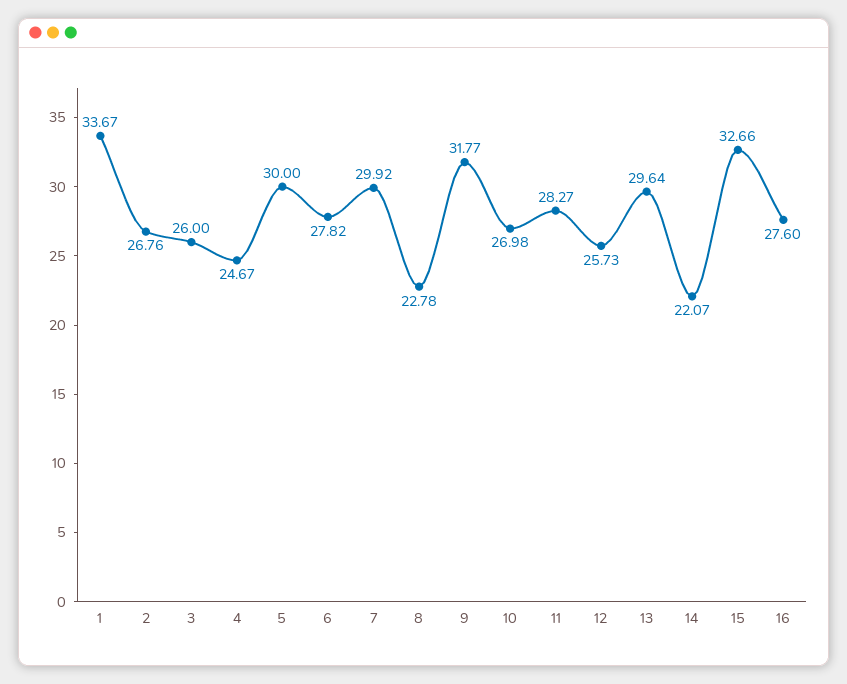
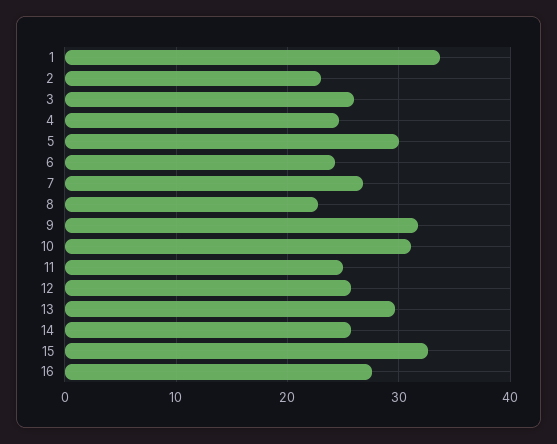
2: 26.76 -> 23
6: 27.82 -> 24
7: 29.92 -> 27
10: 26.98 -> 31
11: 28.27 -> 25
14: 22.07 -> 26

